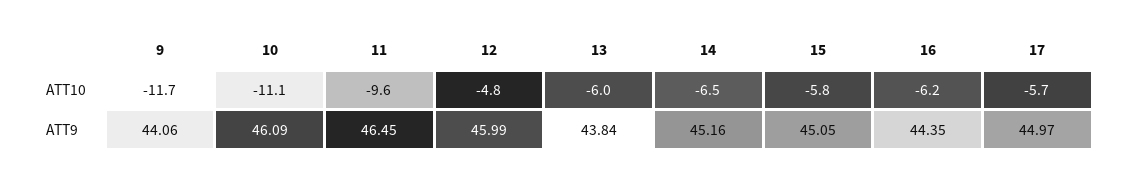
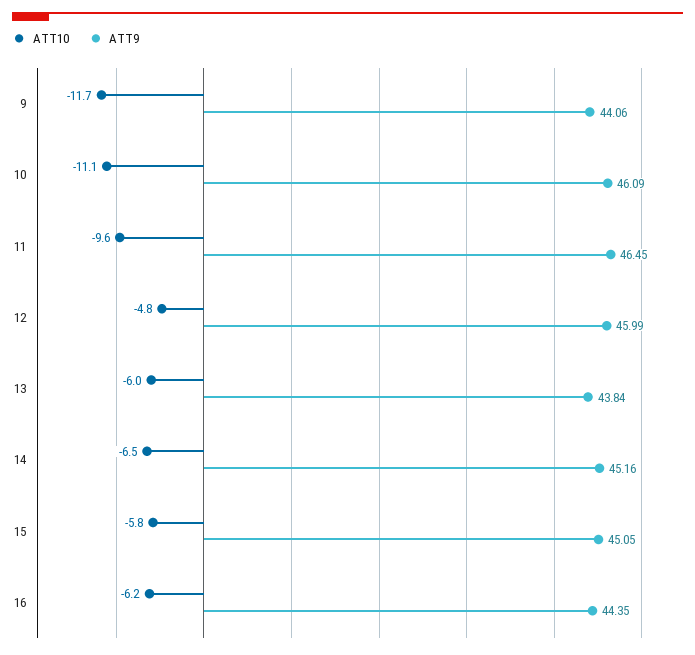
ATT10, 17: -5.7 -> none
ATT9, 17: 44.97 -> none

